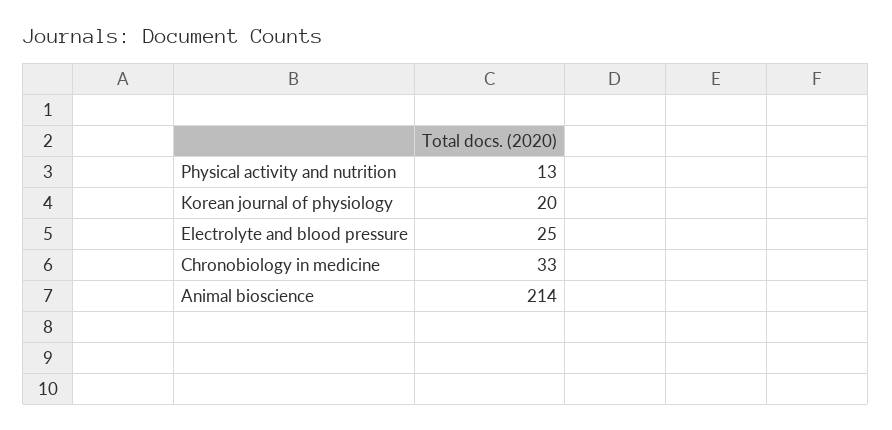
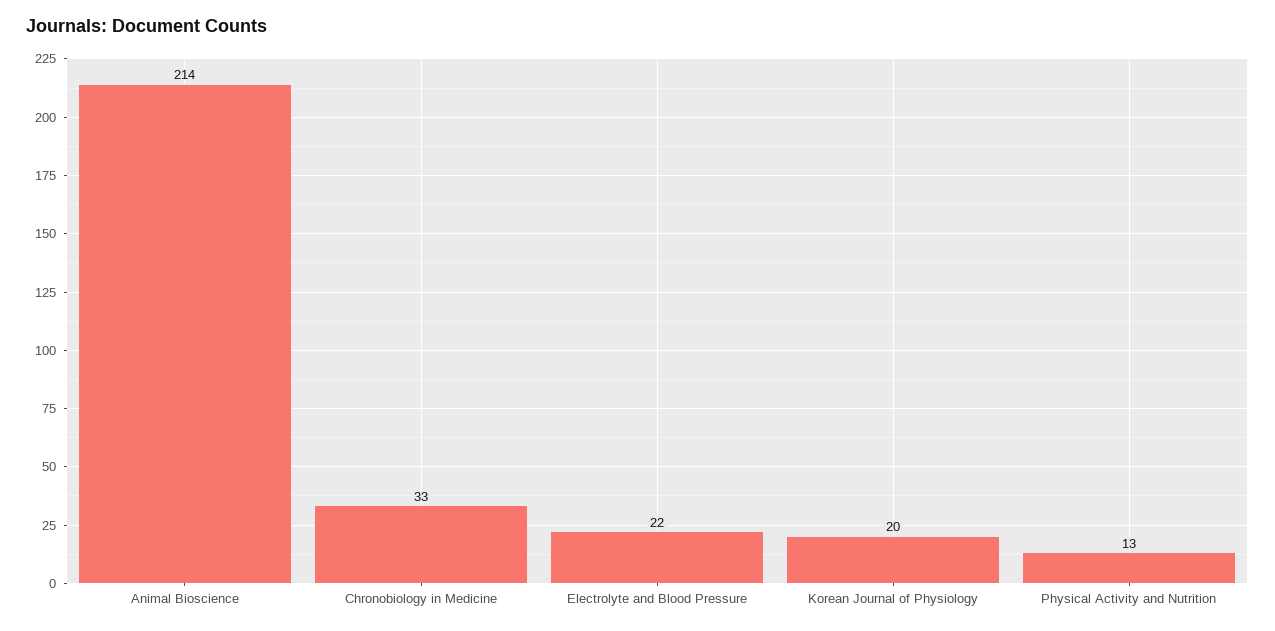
Electrolyte and blood pressure: 25 -> 22

